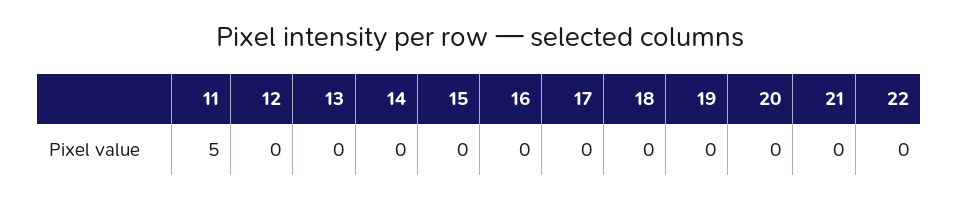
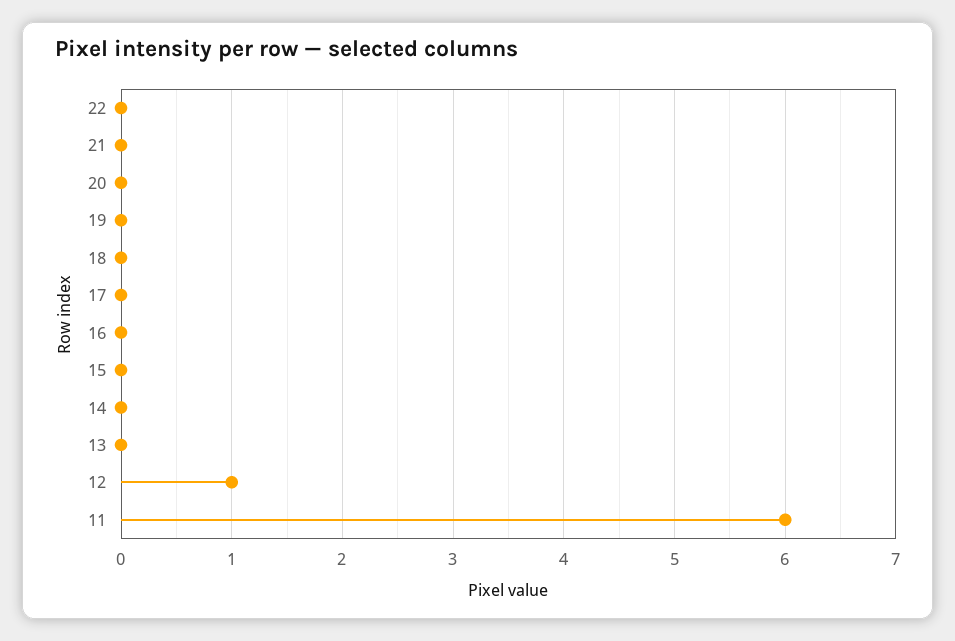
11: 5 -> 6
12: 0 -> 1

